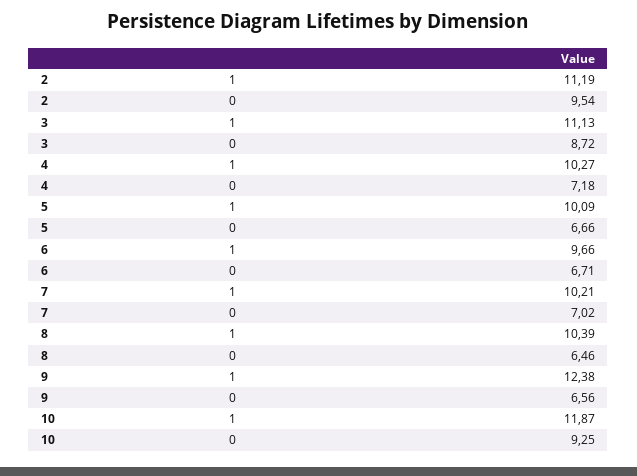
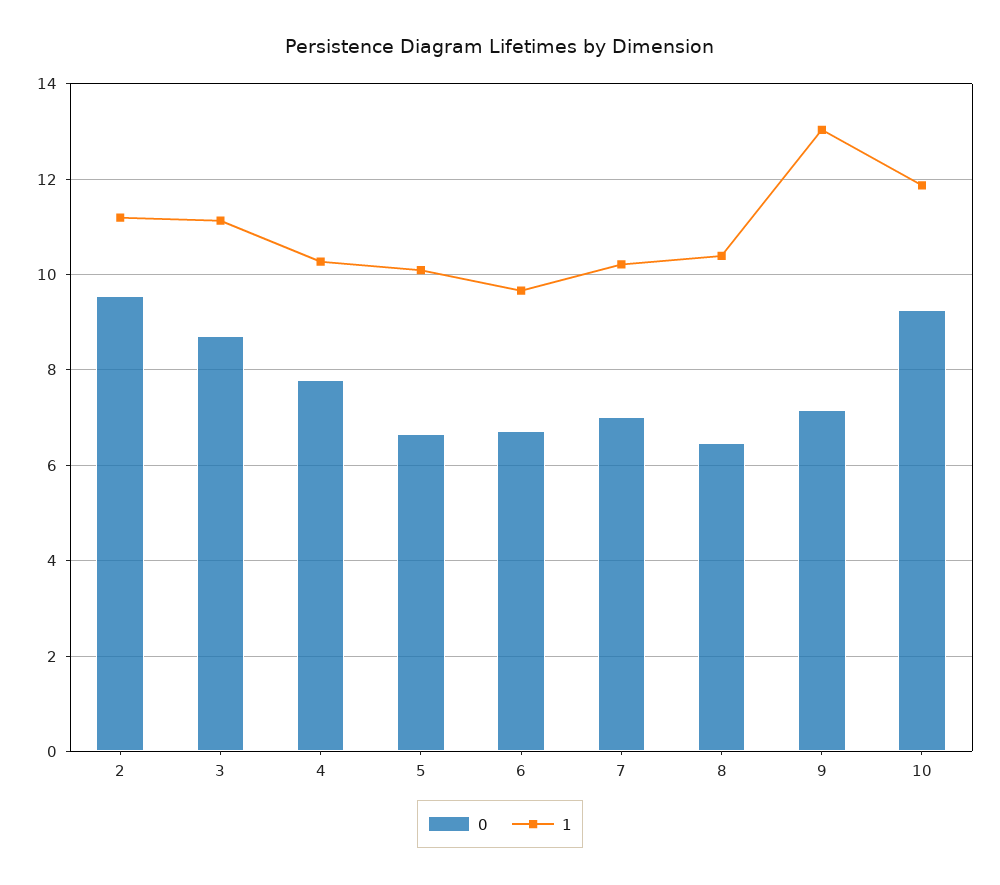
0, 4: 7.18 -> 7.8
1, 9: 12.38 -> 13
0, 9: 6.56 -> 7.2

